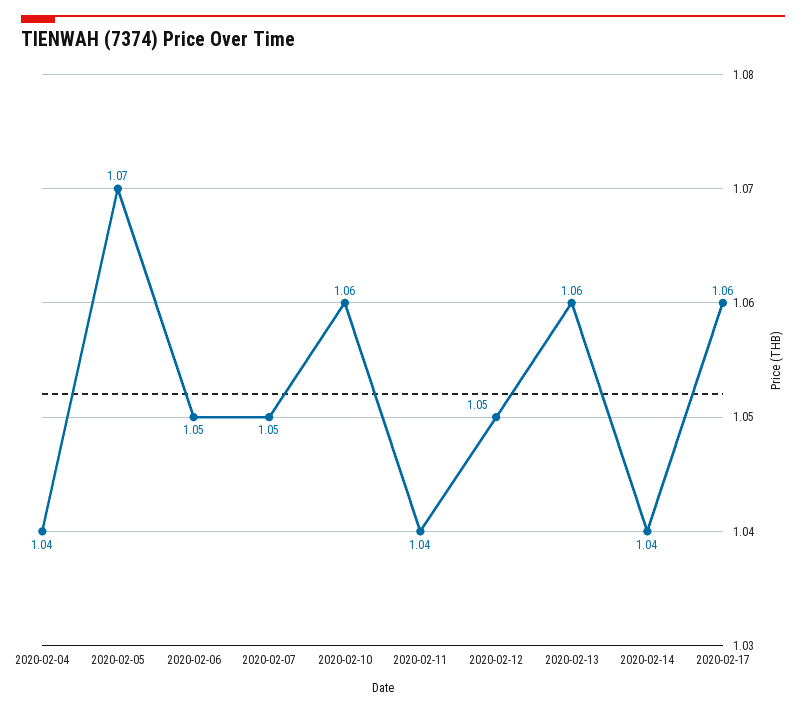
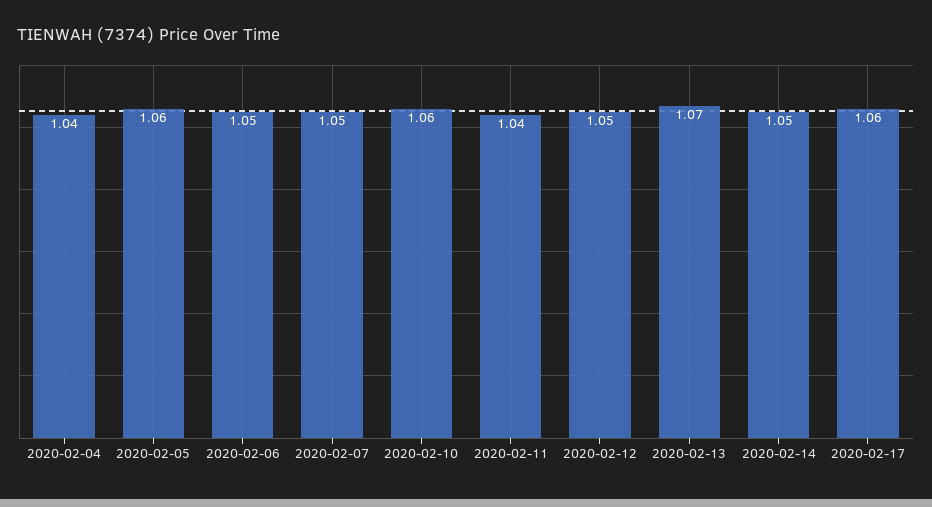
2020-02-05: 1.07 -> 1.06
2020-02-13: 1.06 -> 1.07
2020-02-14: 1.04 -> 1.05

